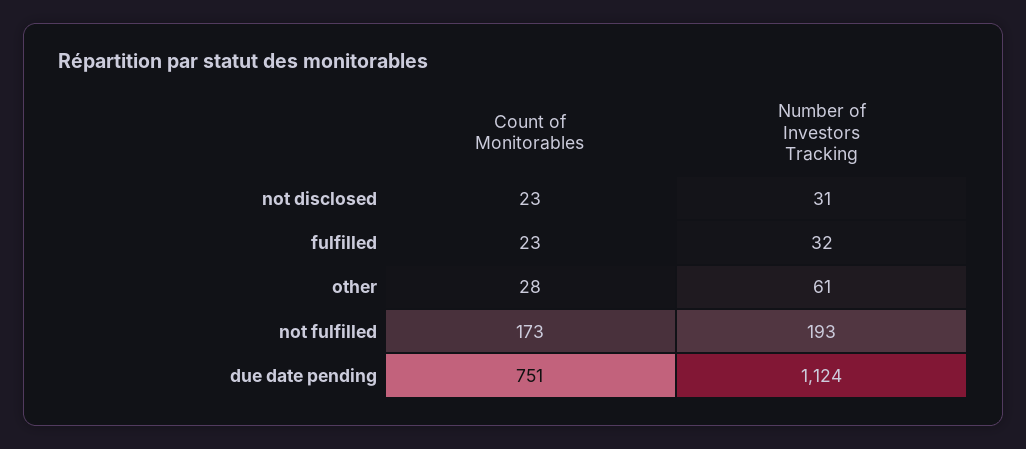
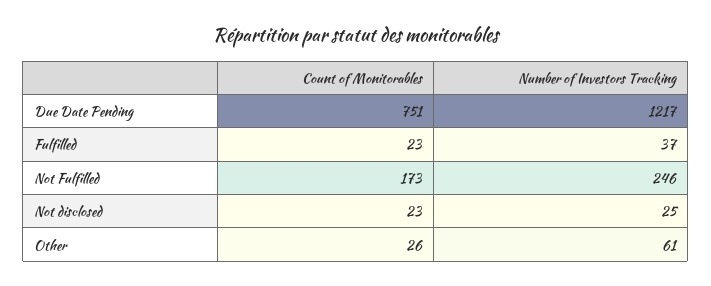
Number of Investors Tracking, not disclosed: 31 -> 25
Number of Investors Tracking, fulfilled: 32 -> 37
Count of Monitorables, other: 28 -> 26
Number of Investors Tracking, not fulfilled: 193 -> 246
Number of Investors Tracking, due date pending: 1124 -> 1217

